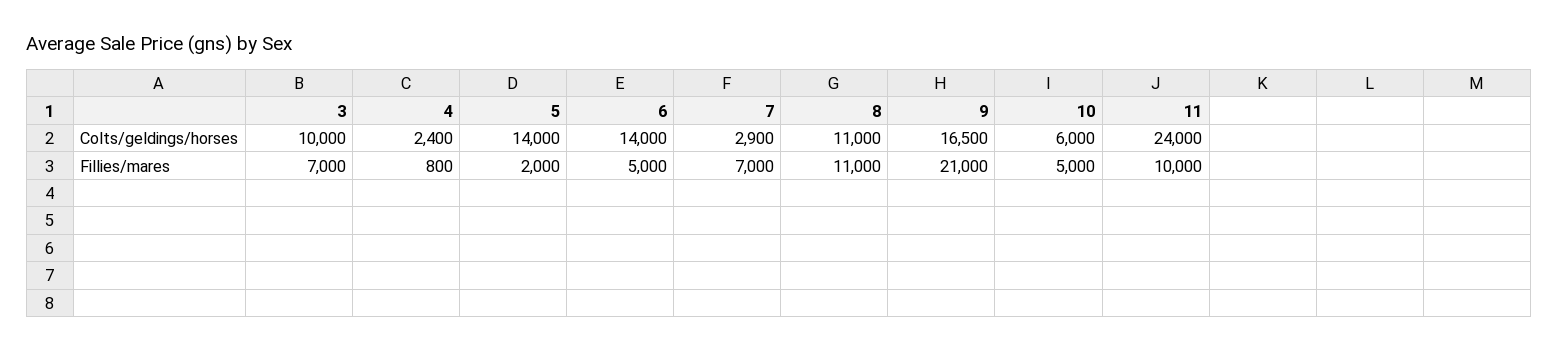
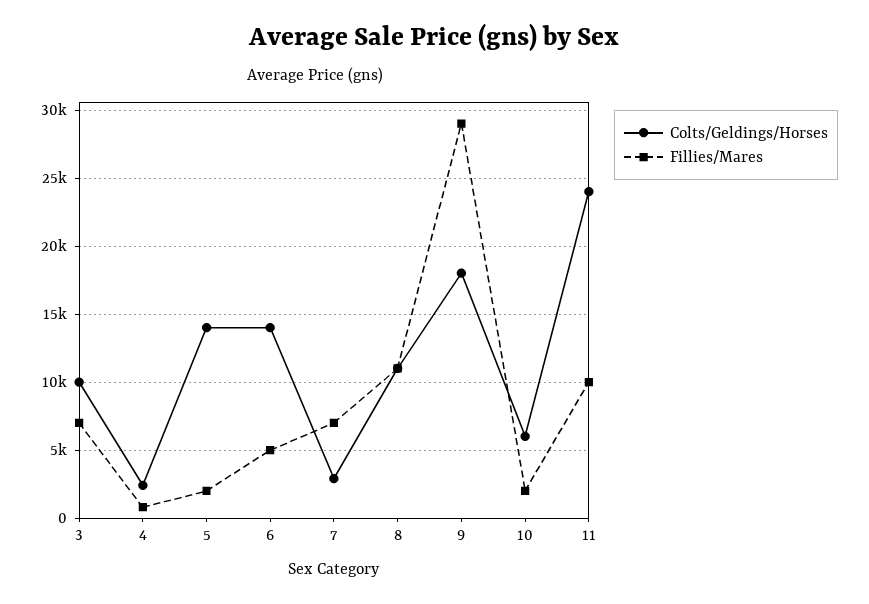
Colts/geldings/horses, 9: 16500 -> 18000
Fillies/mares, 9: 21000 -> 29000
Fillies/mares, 10: 5000 -> 2000

